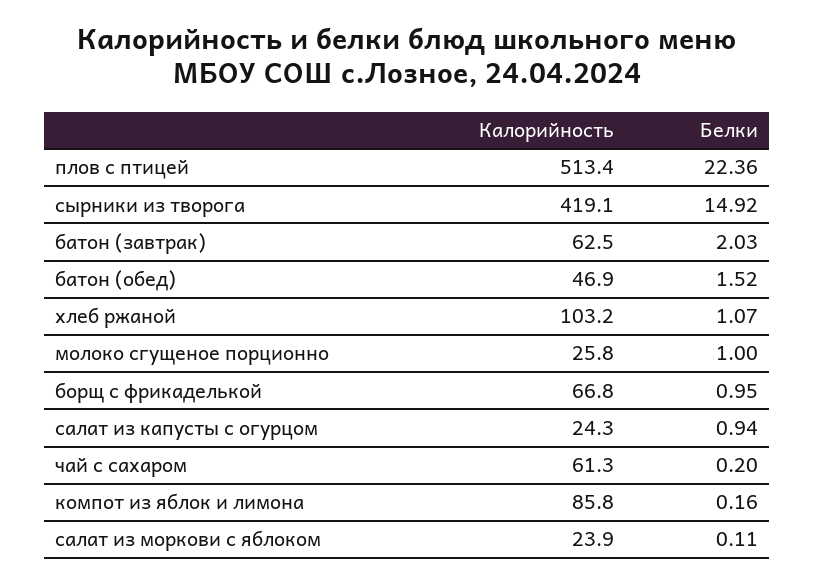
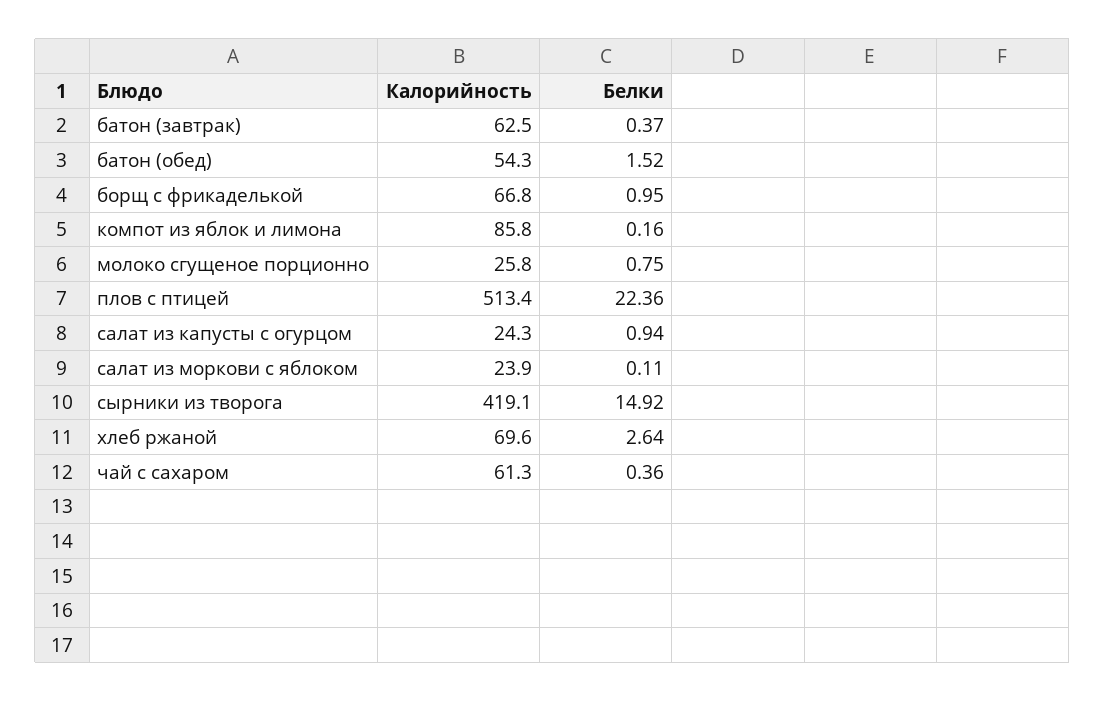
Белки, батон (завтрак): 2.03 -> 0.37
Калорийность, батон (обед): 46.9 -> 54.3
Калорийность, хлеб ржаной: 103.2 -> 69.6
Белки, хлеб ржаной: 1.07 -> 2.64
Белки, молоко сгущеное порционно: 1 -> 0.75
Белки, чай с сахаром: 0.2 -> 0.36

